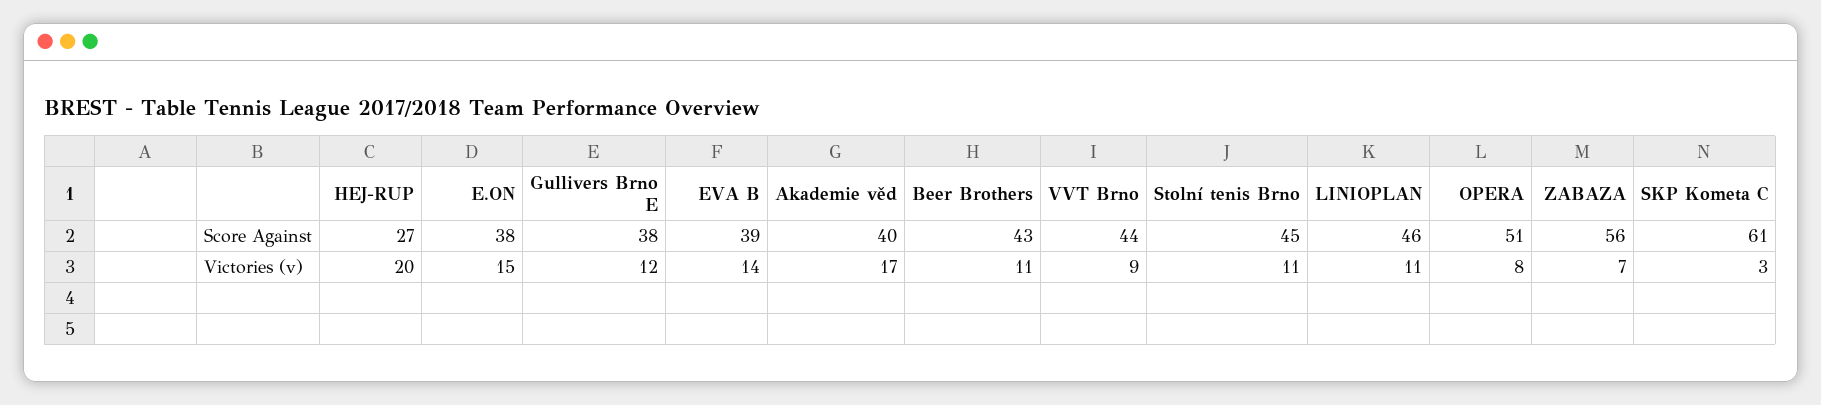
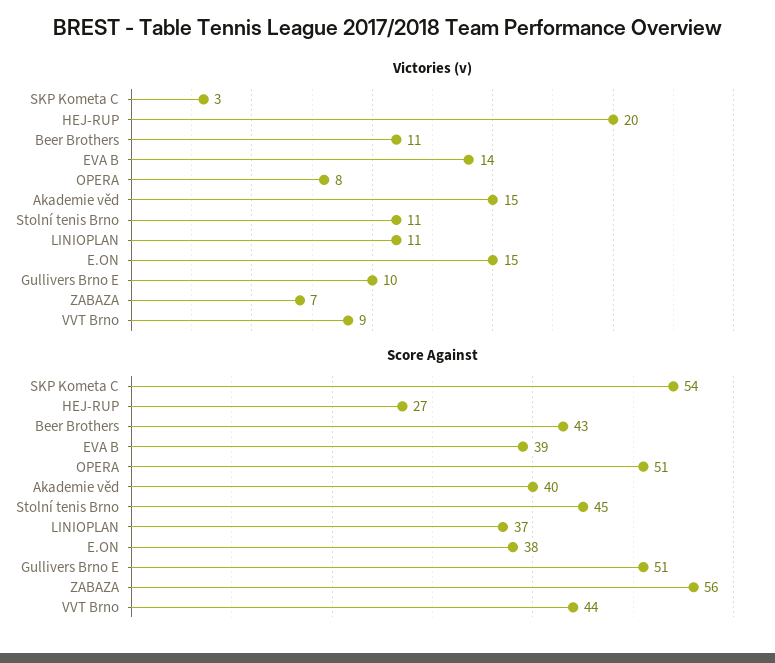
Score Against, Gullivers Brno E: 38 -> 51
Score Against, LINIOPLAN: 46 -> 37
Score Against, SKP Kometa C: 61 -> 54
Victories (v), Gullivers Brno E: 12 -> 10
Victories (v), Akademie věd: 17 -> 15

